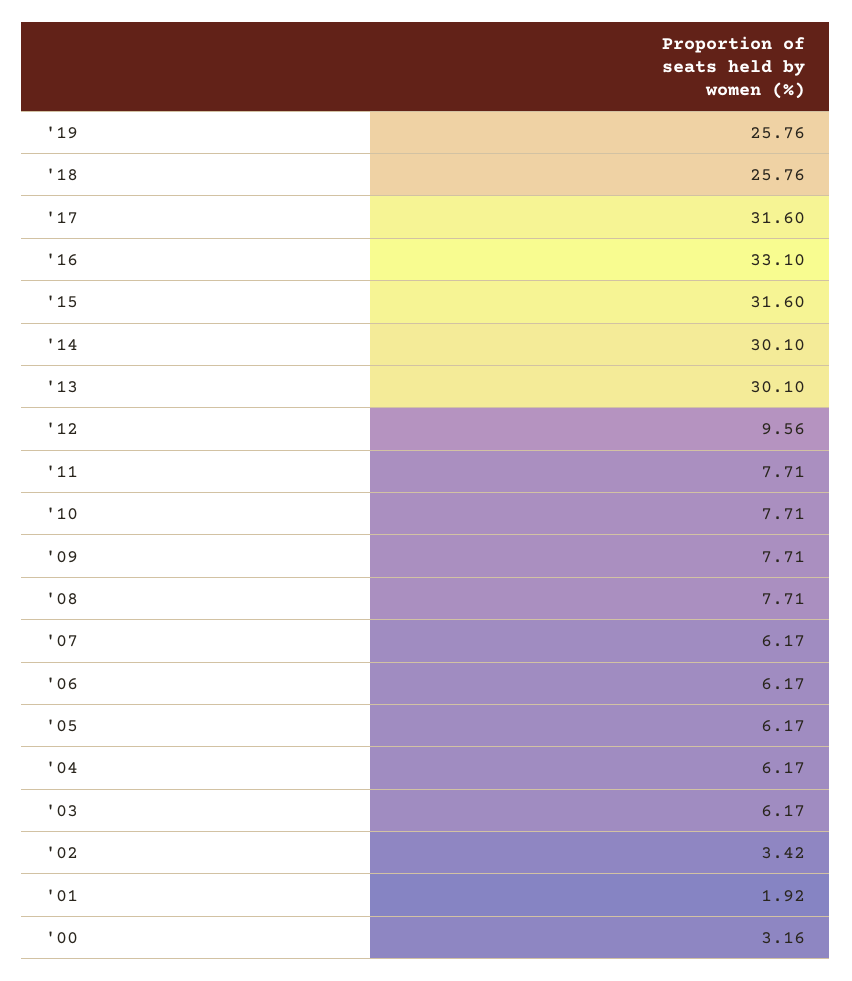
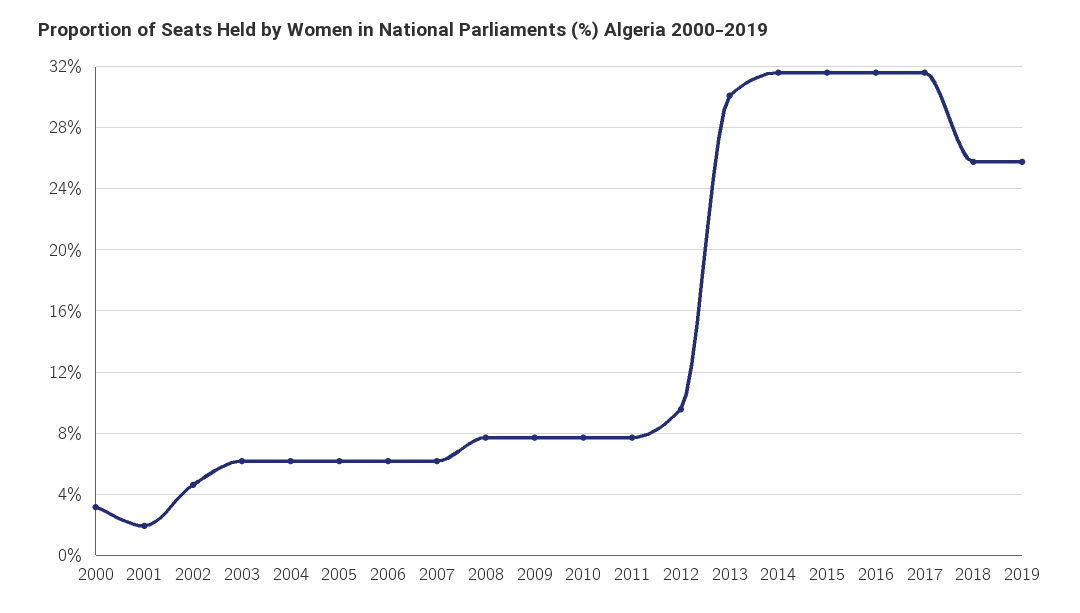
'16: 33.1 -> 31.5
'14: 30.1 -> 31.5
'02: 3.42 -> 4.5

